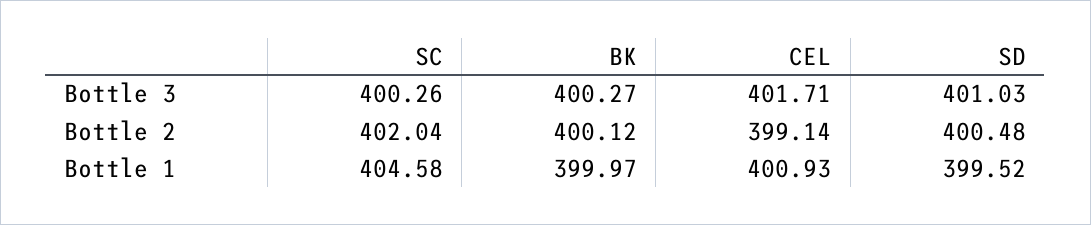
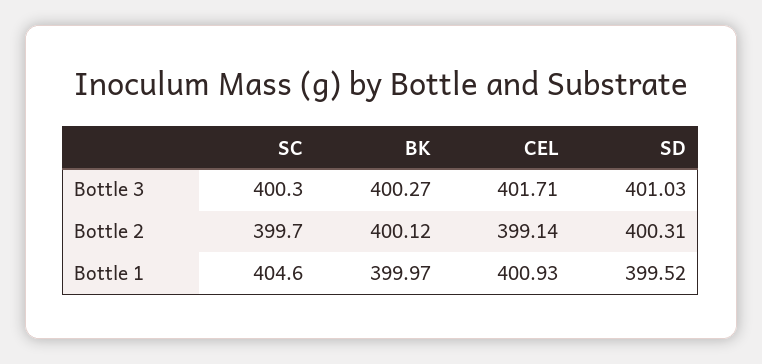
SC, Bottle 2: 402.04 -> 399.7
SD, Bottle 2: 400.48 -> 400.31

